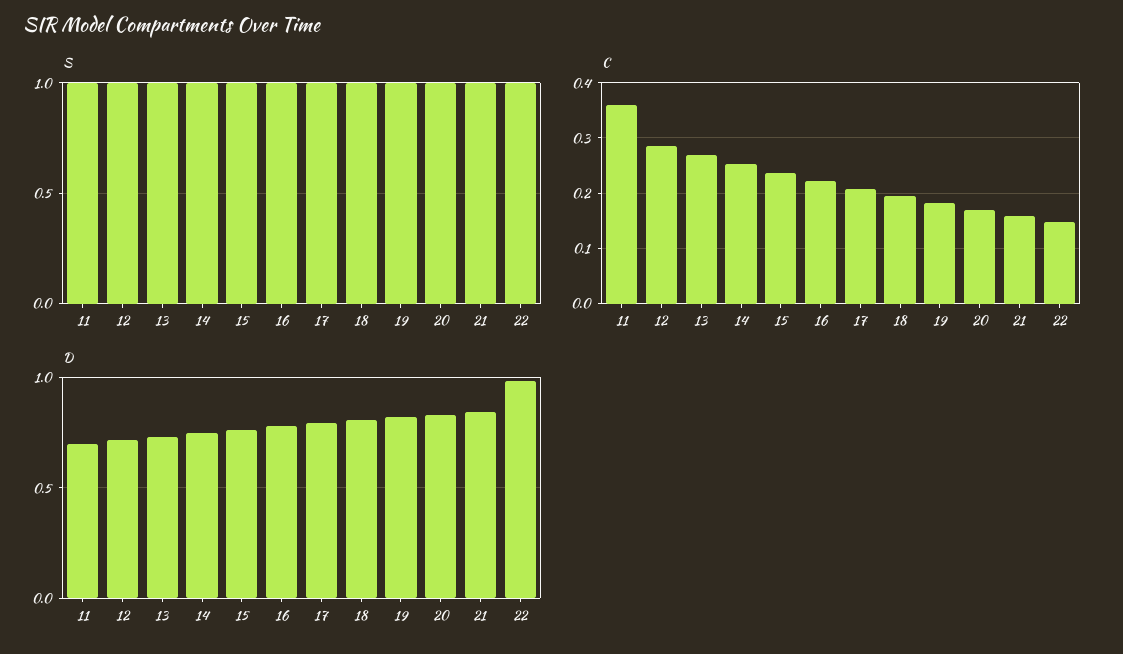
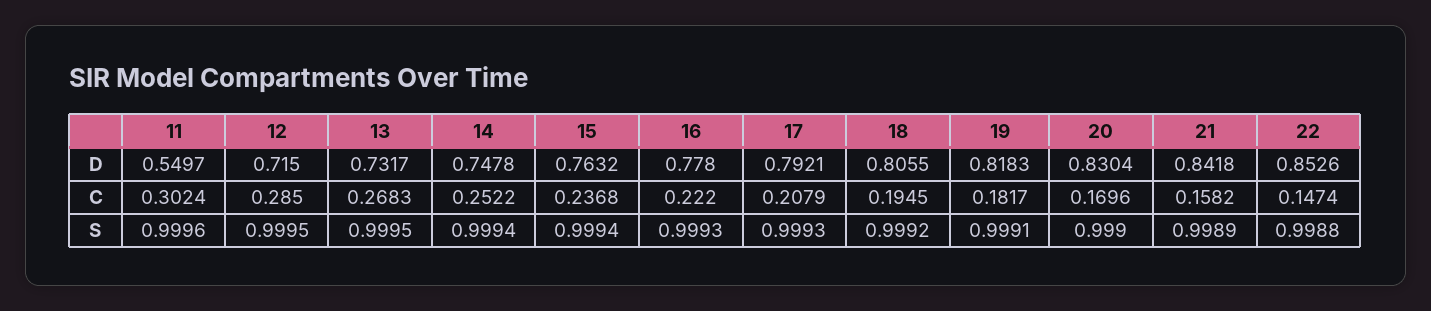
C, 11: 0.36 -> 0.3024
D, 11: 0.7 -> 0.5497
D, 22: 1 -> 0.8526

